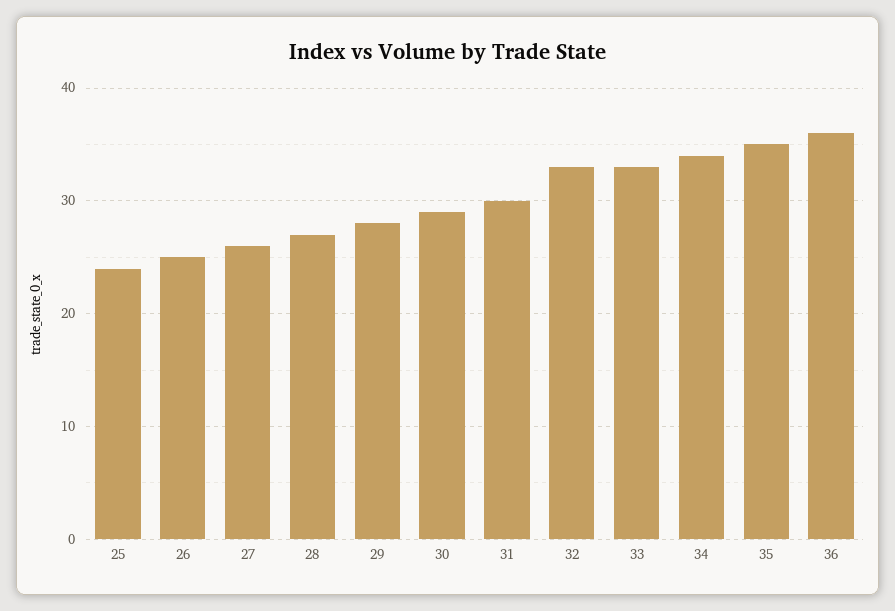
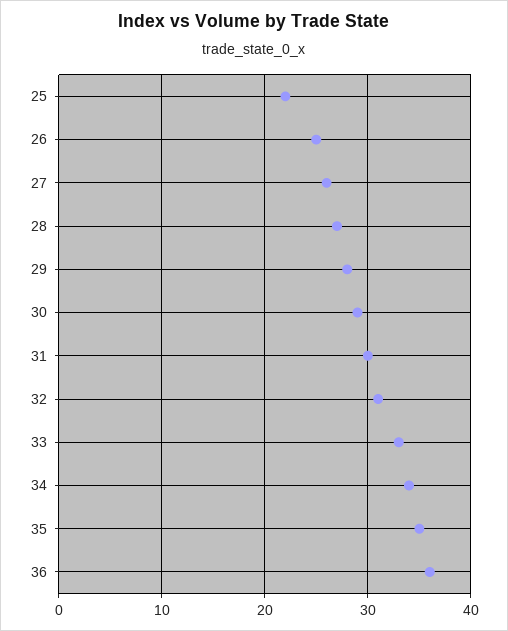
25: 24 -> 22
32: 33 -> 31

